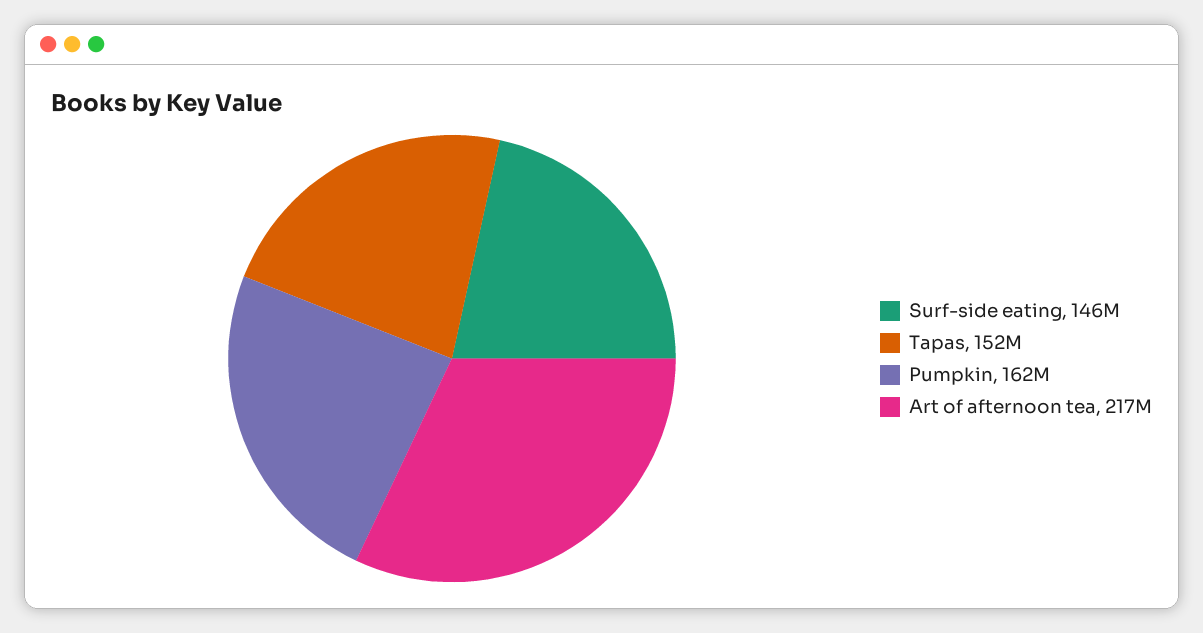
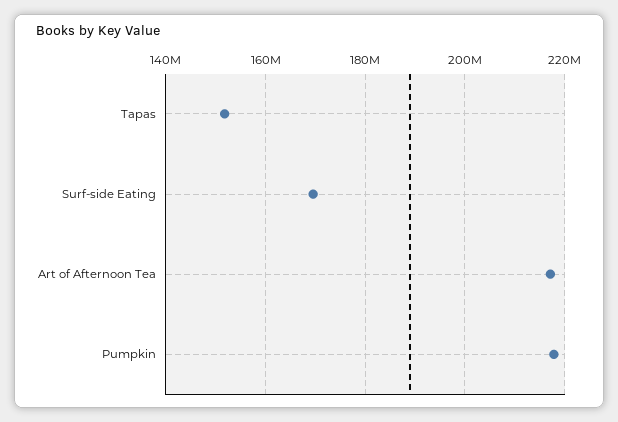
Surf-side eating: 146000000 -> 170000000
Pumpkin: 162000000 -> 218000000

